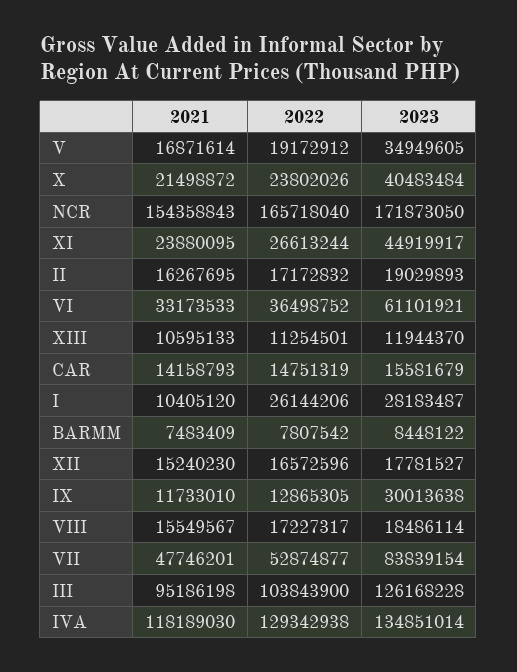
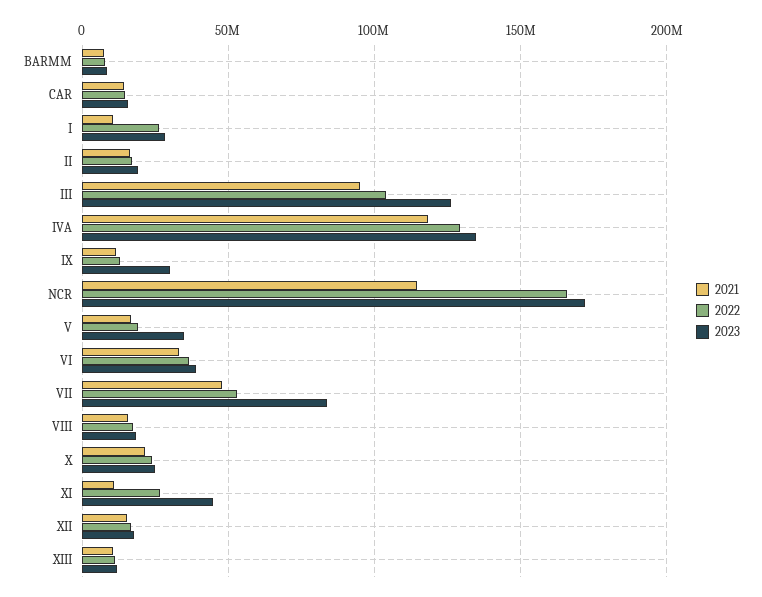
2023, X: 40483484 -> 25000000
2021, NCR: 154358843 -> 115000000
2021, XI: 23880095 -> 10000000
2023, VI: 61101921 -> 40000000

